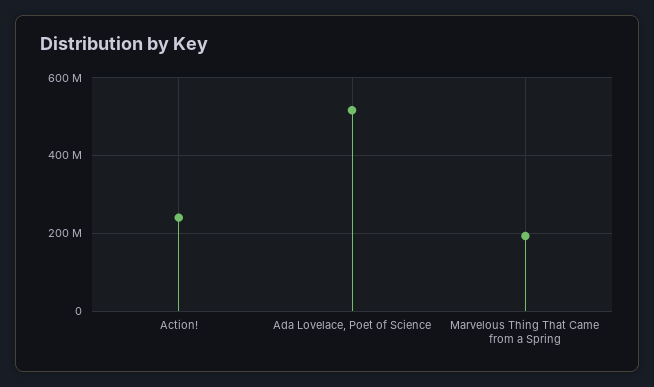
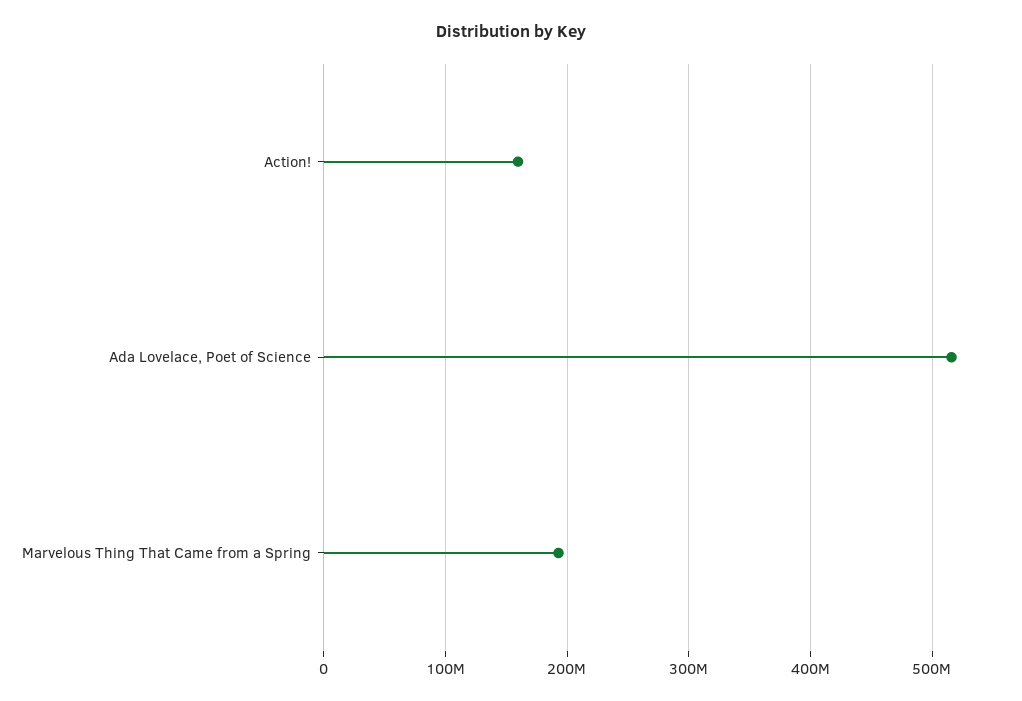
Action!: 240000000 -> 160000000

